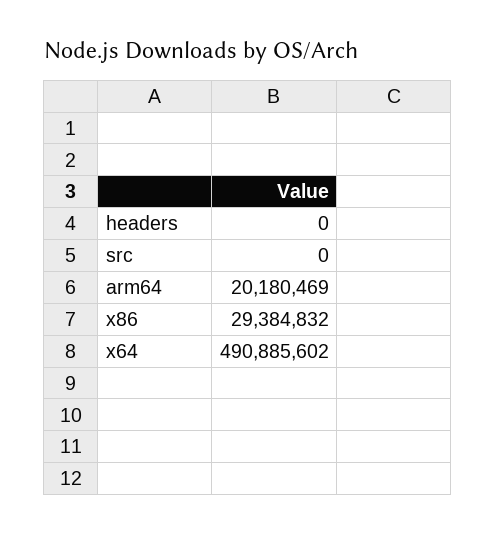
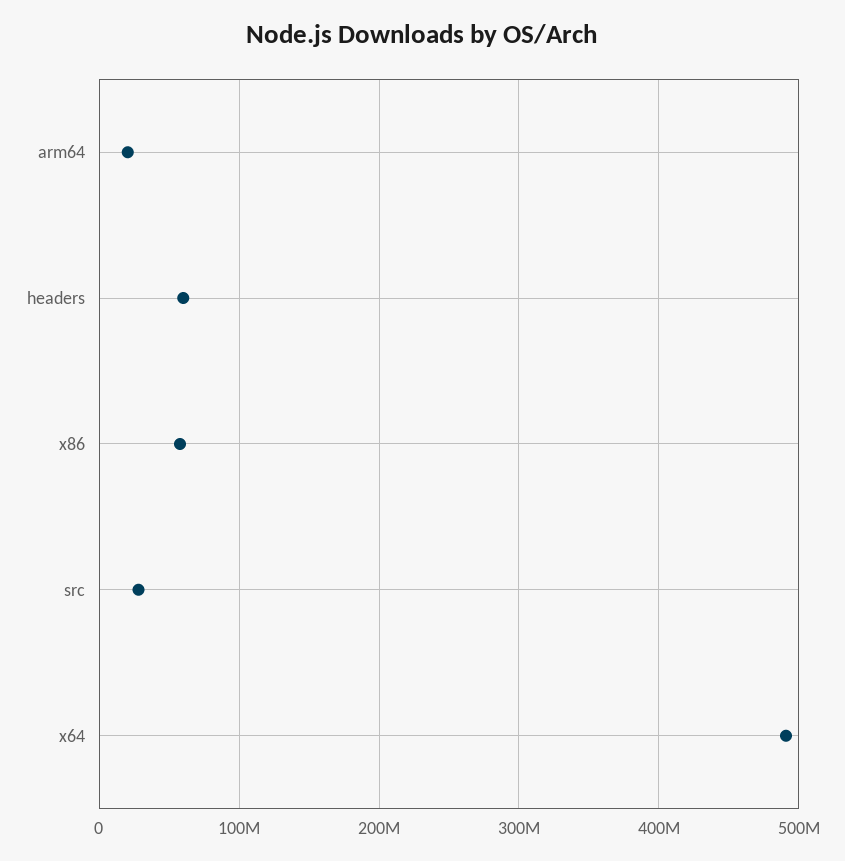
headers: 0 -> 60000000
src: 0 -> 30000000
x86: 29384832 -> 60000000

